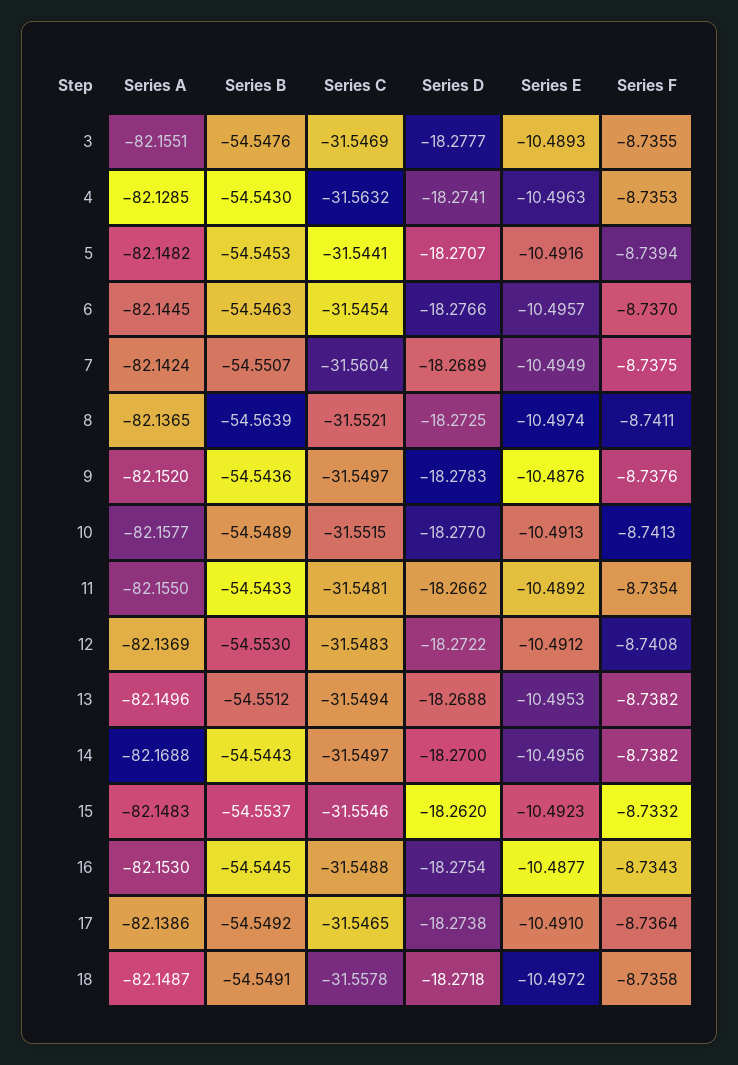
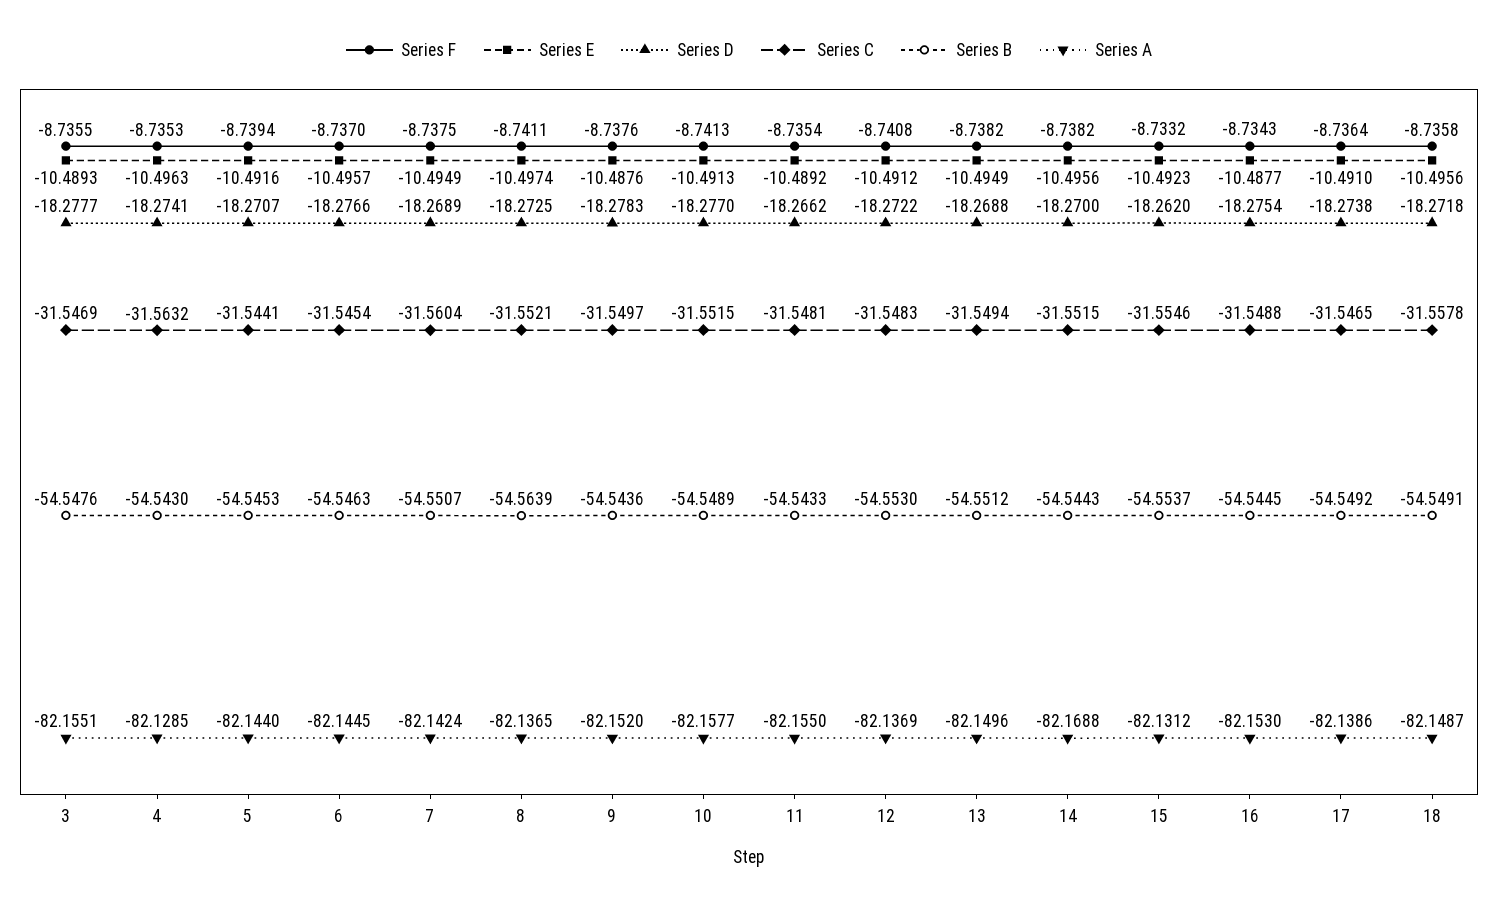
Series A, 5: -82.1482 -> -82.144
Series E, 13: -10.4953 -> -10.4949
Series C, 14: -31.5497 -> -31.5515
Series A, 15: -82.1483 -> -82.1312
Series E, 18: -10.4972 -> -10.4956

